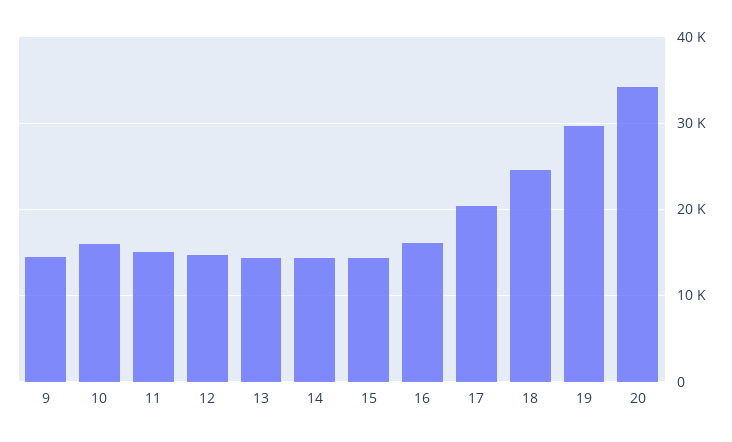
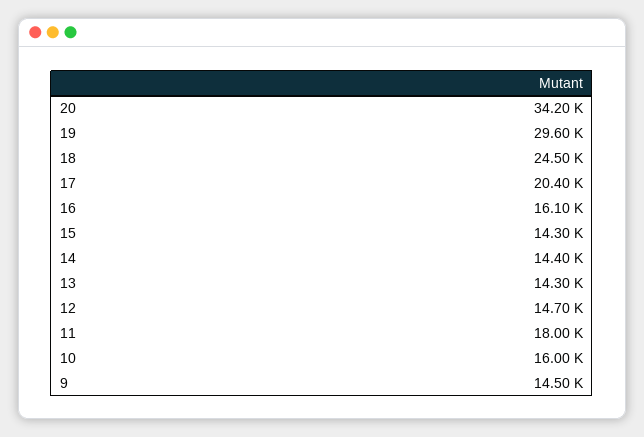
11: 15000 -> 18000

